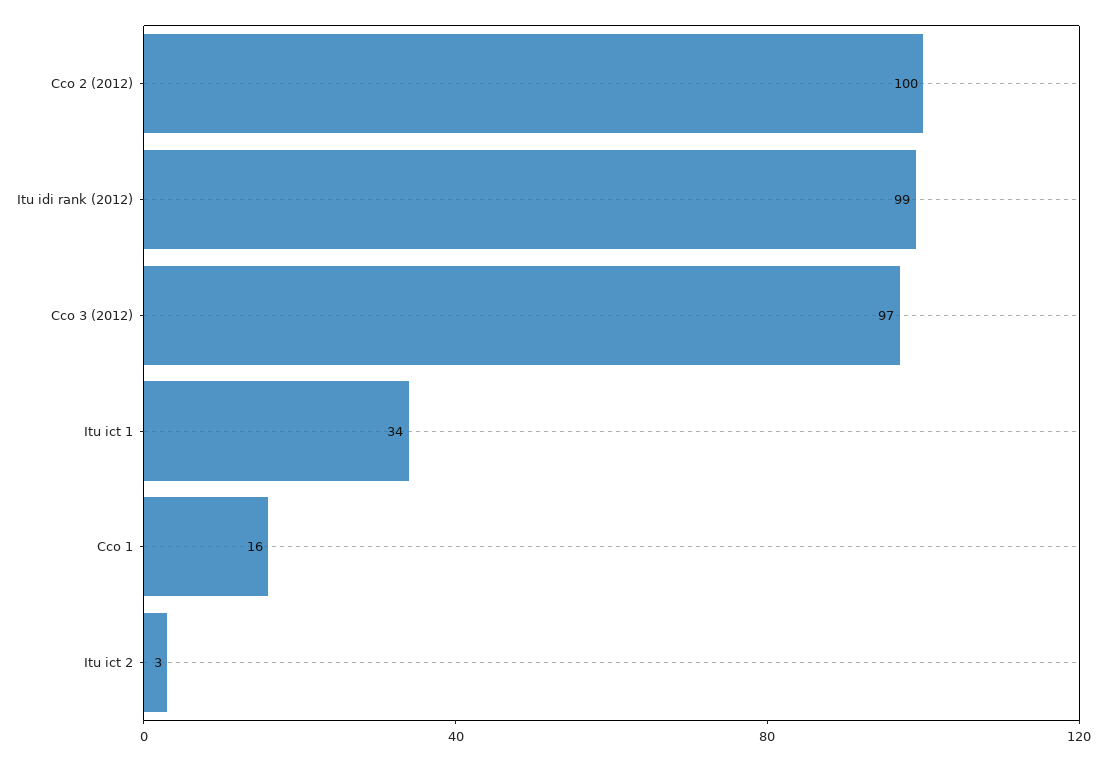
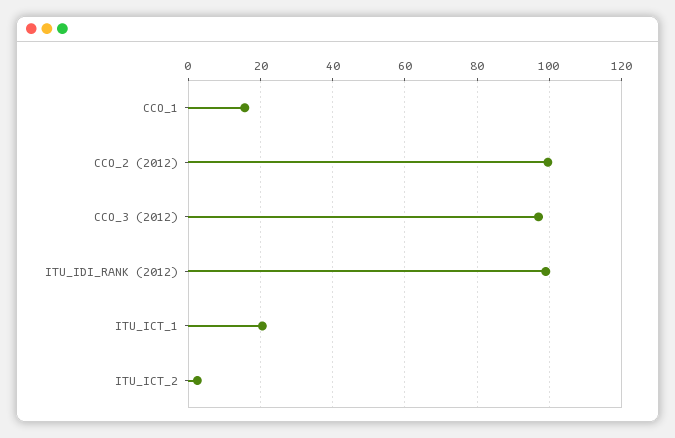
Itu ict 1: 34 -> 20

